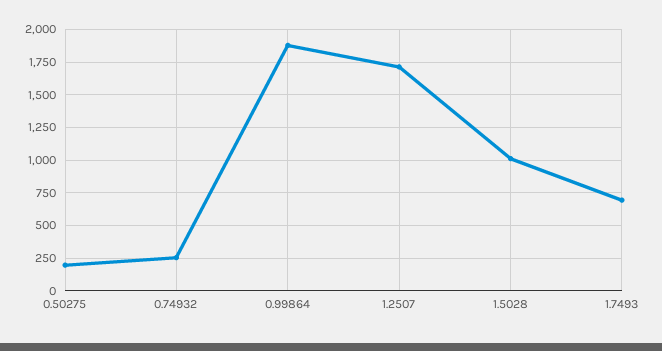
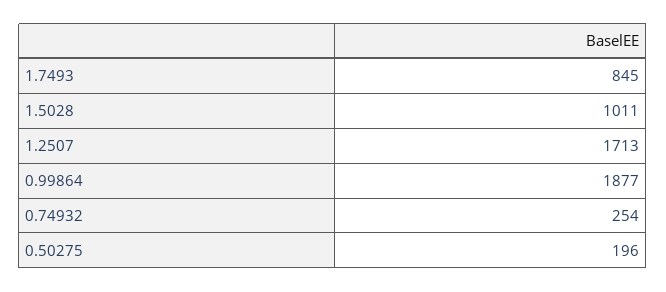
1.7493: 700 -> 845

